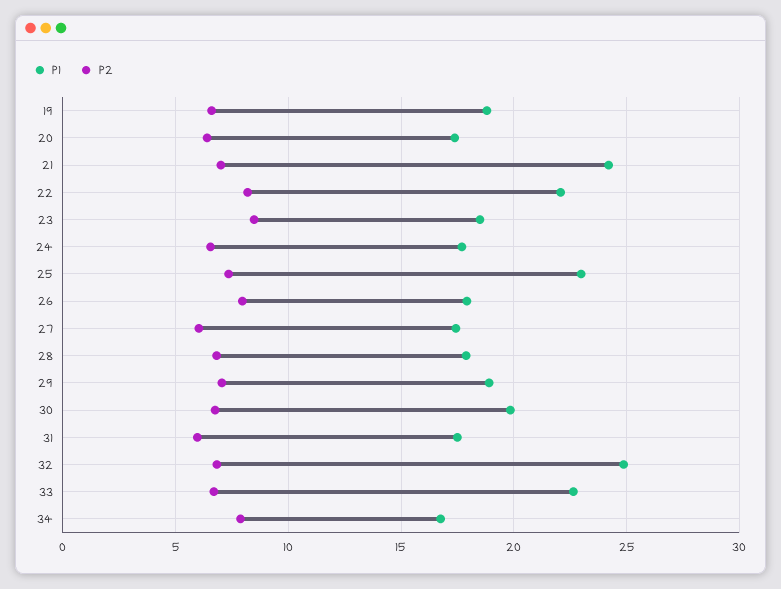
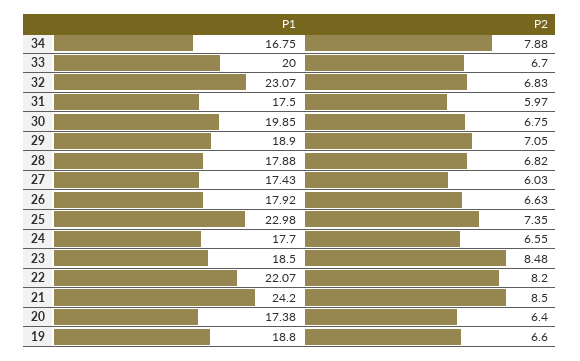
P2, 21: 7 -> 8.5
P2, 26: 8 -> 6.63
P1, 32: 25 -> 23.07
P1, 33: 22.5 -> 20

